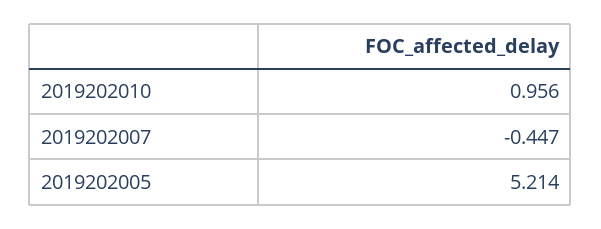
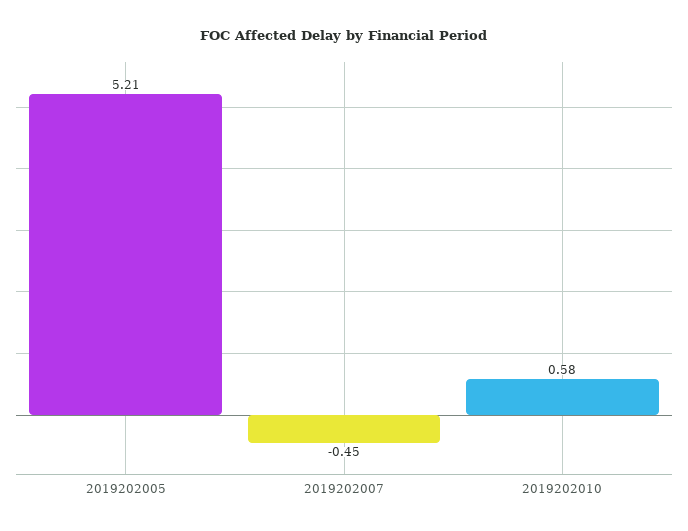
2019202010: 0.956 -> 0.58

